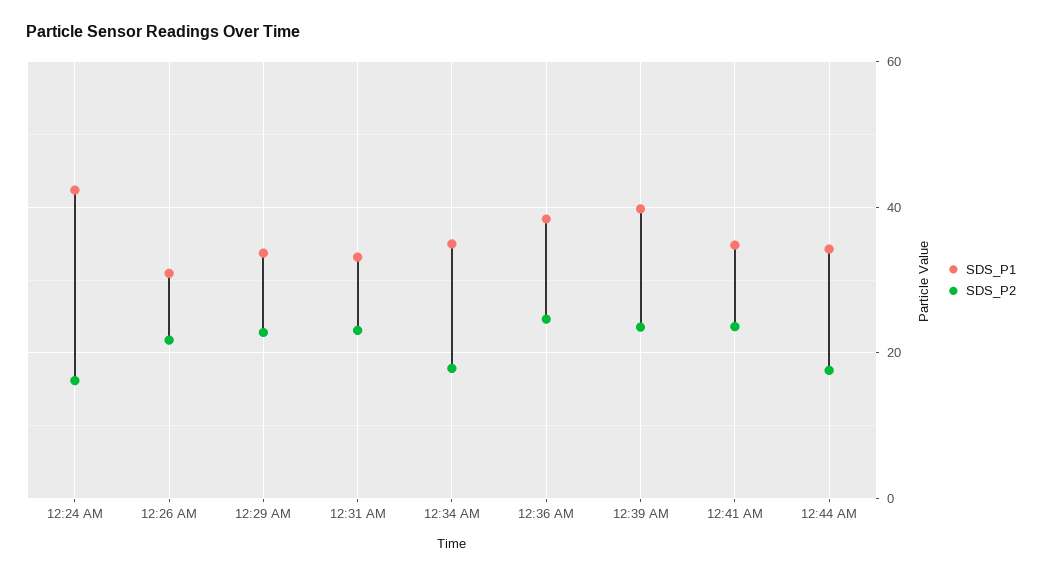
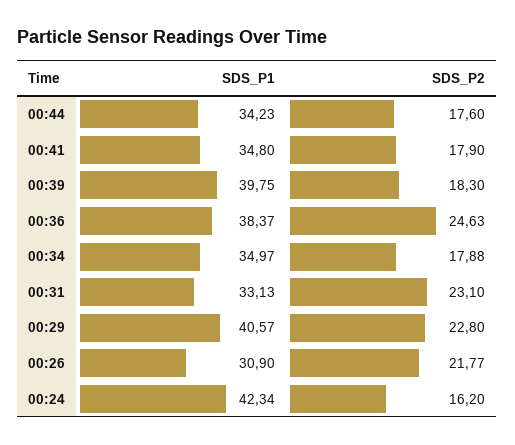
SDS_P1, 12:29 AM: 34 -> 40.57
SDS_P2, 12:39 AM: 24 -> 18.3
SDS_P2, 12:41 AM: 24 -> 17.9

